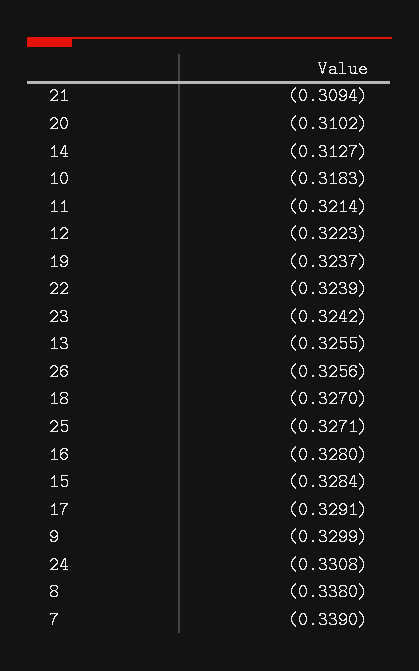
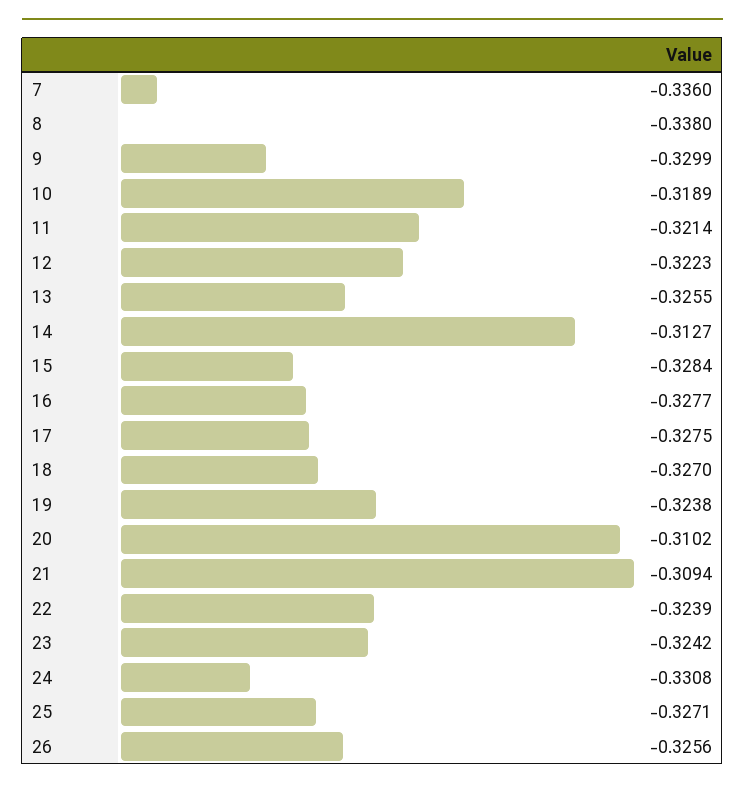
10: -0.3183 -> -0.3189
19: -0.3237 -> -0.3238
16: -0.328 -> -0.3277
17: -0.3291 -> -0.3275
7: -0.339 -> -0.336

